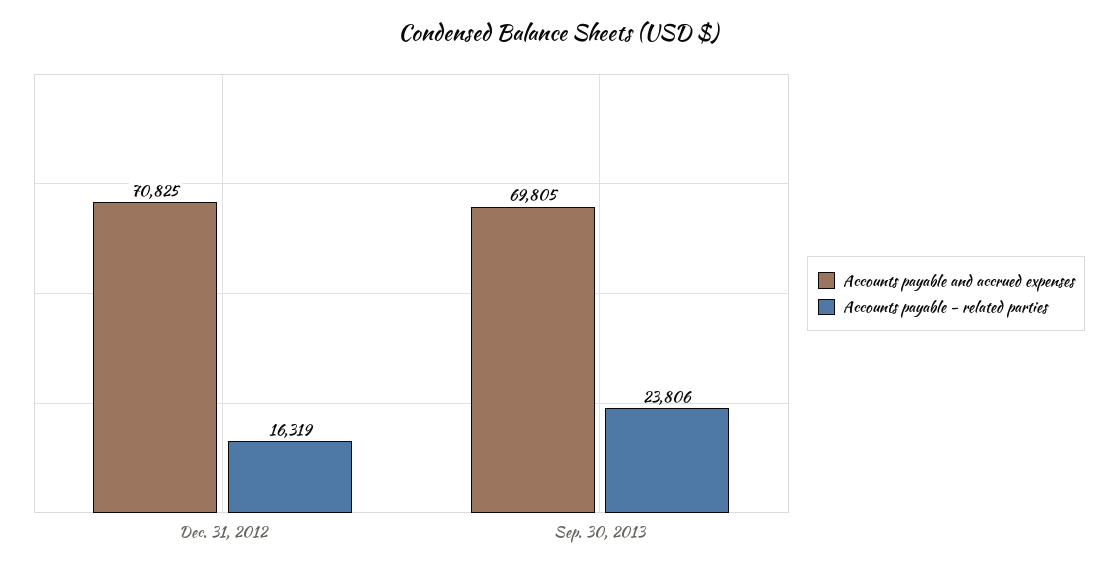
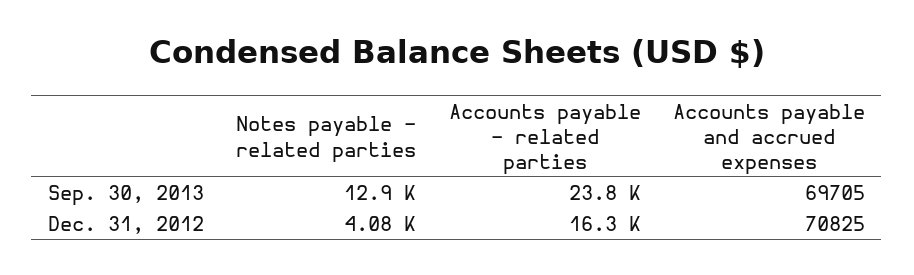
Accounts payable and accrued expenses, Sep. 30, 2013: 69805 -> 69705
Notes payable - related parties, Sep. 30, 2013: none -> 12900
Notes payable - related parties, Dec. 31, 2012: none -> 4080

